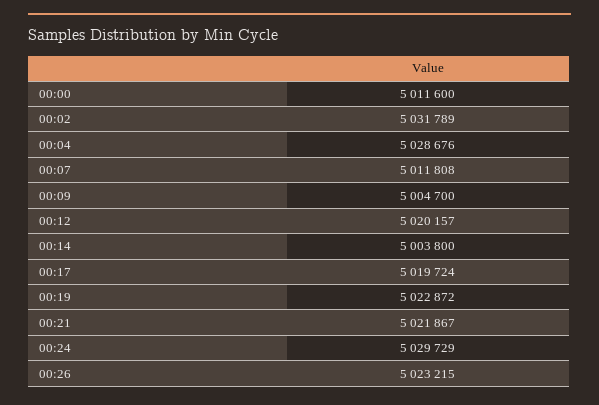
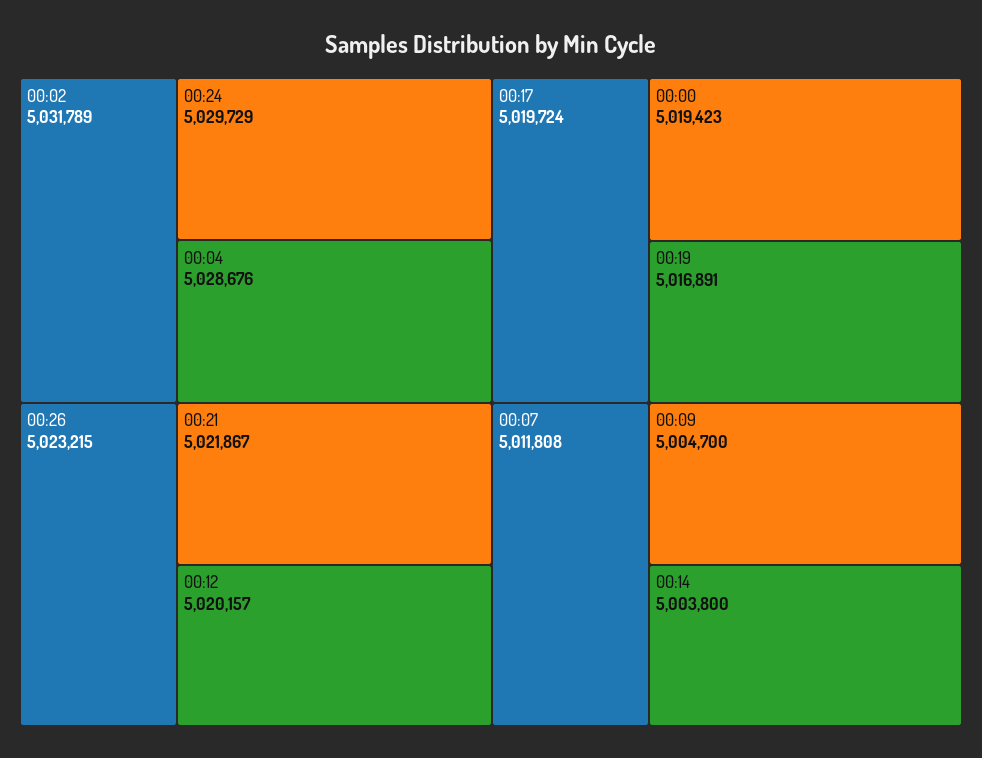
00:00: 5011600 -> 5019423
00:19: 5022872 -> 5016891

